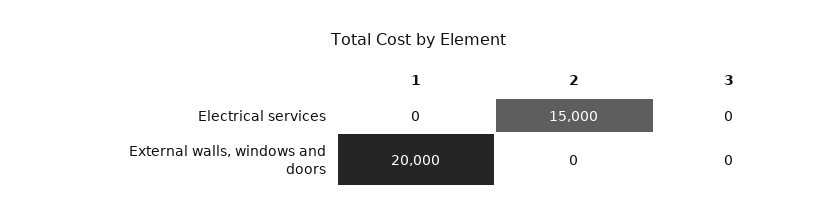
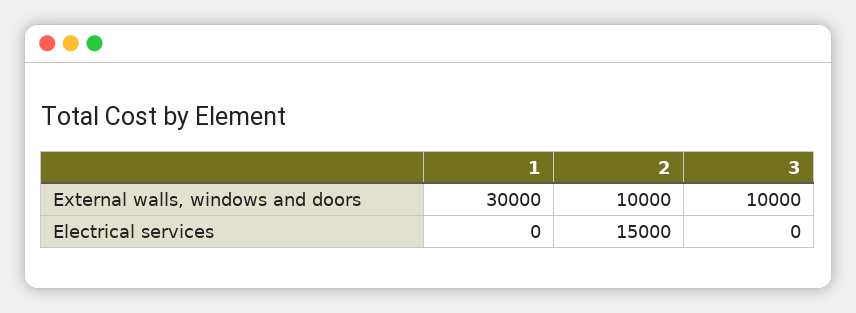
1, External walls, windows and doors: 20000 -> 30000
2, External walls, windows and doors: 0 -> 10000
3, External walls, windows and doors: 0 -> 10000

